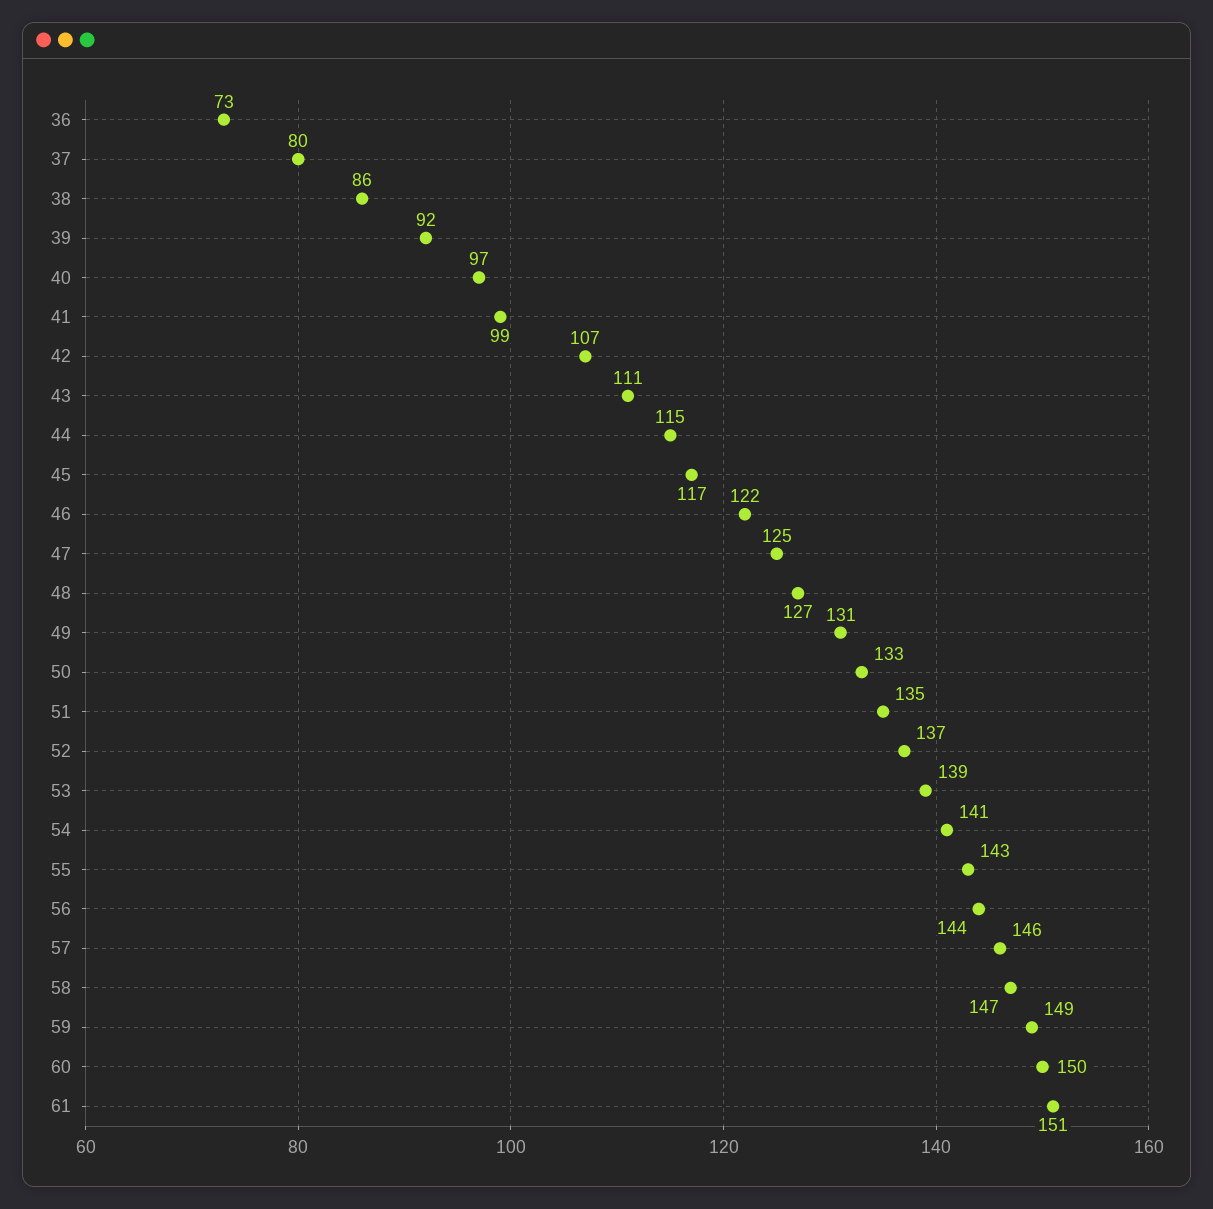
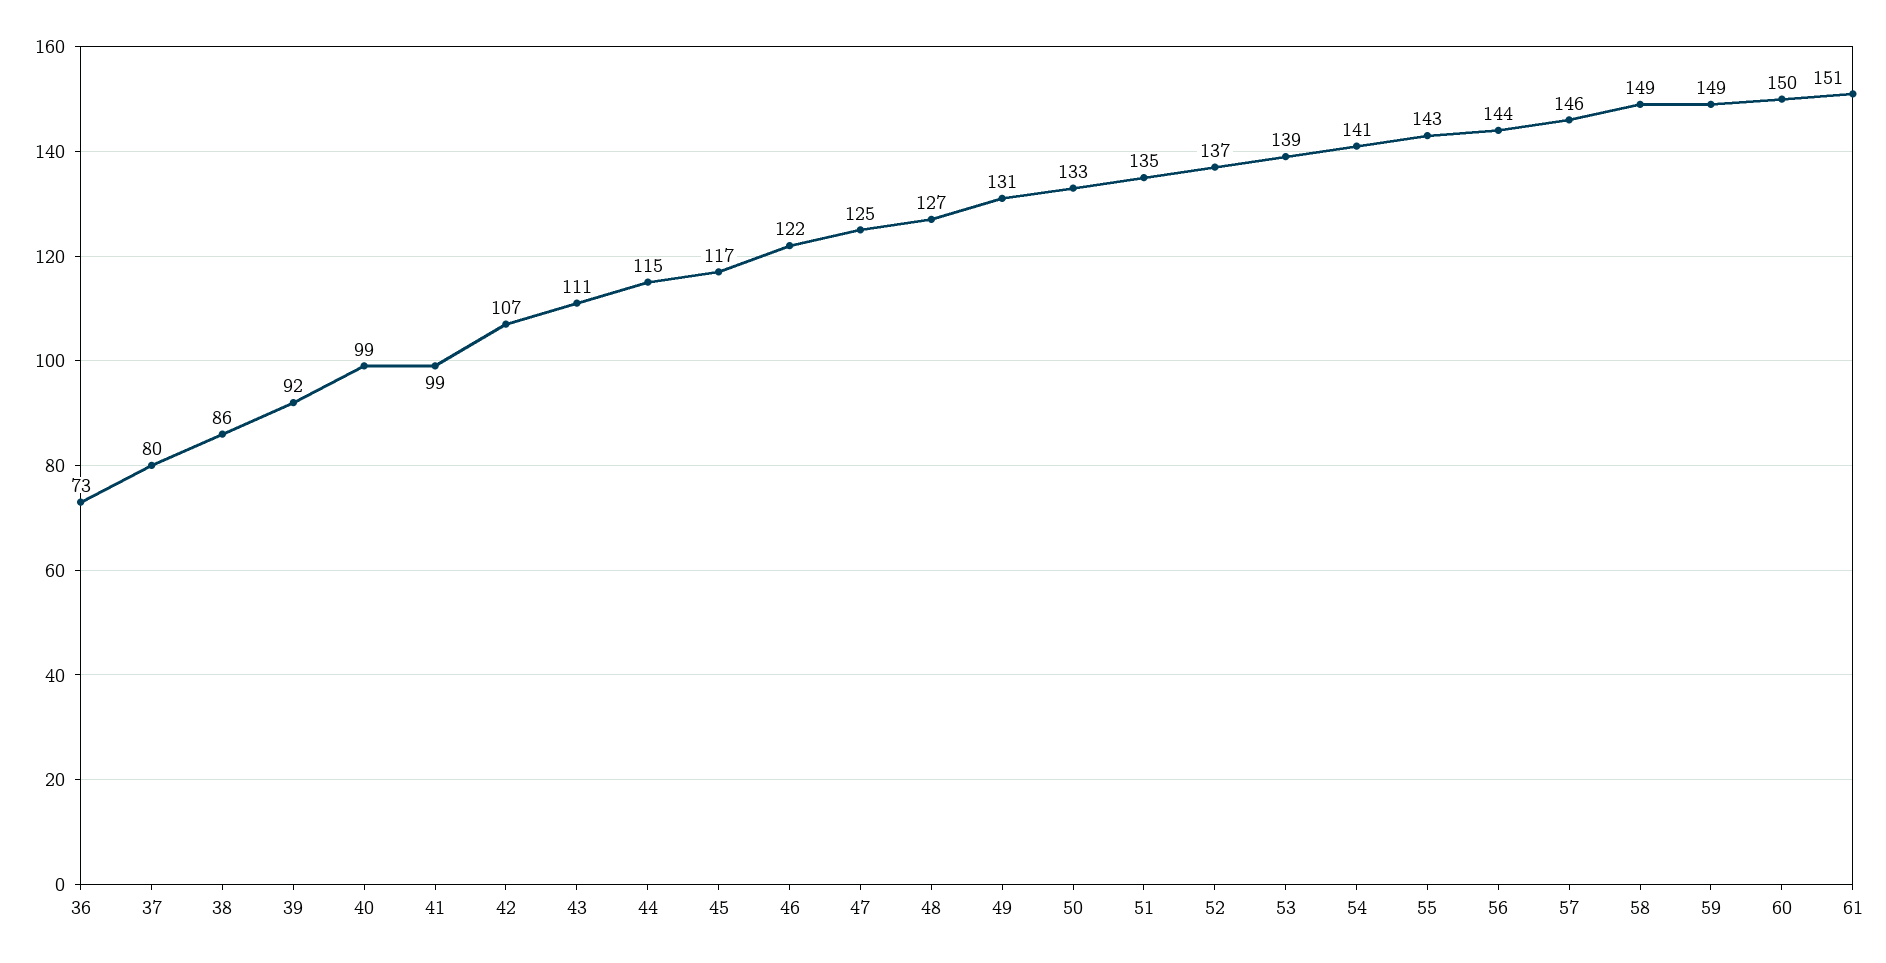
40: 97 -> 99
58: 147 -> 149

